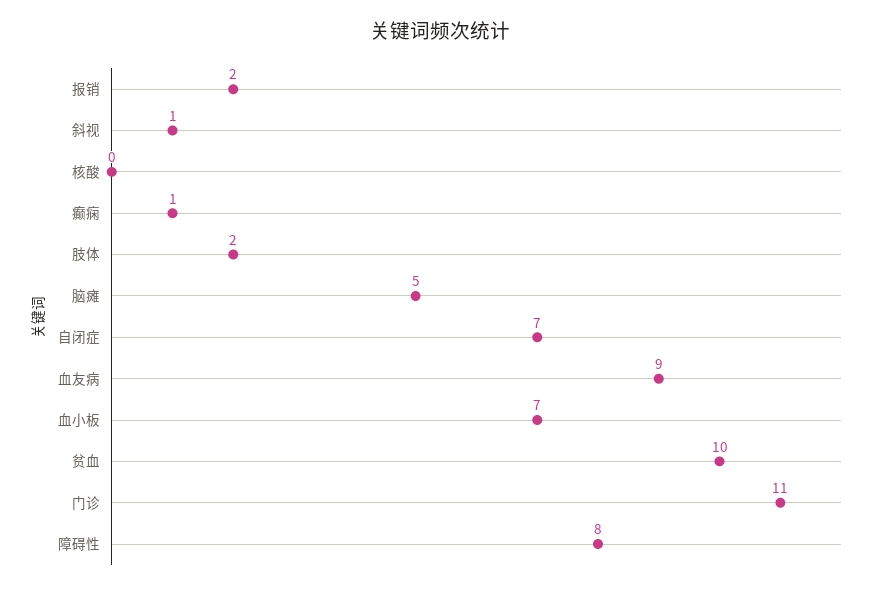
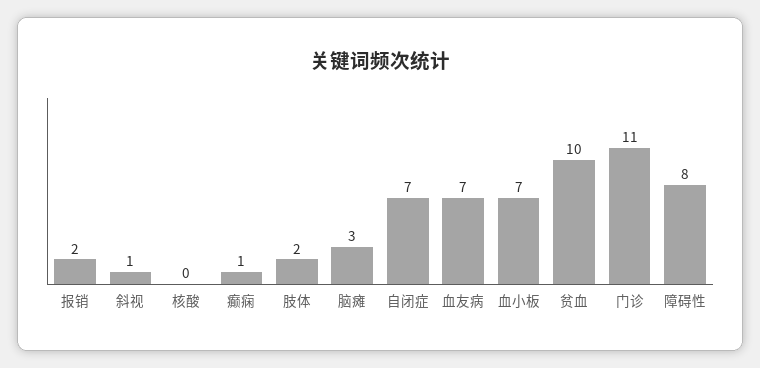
脑瘫: 5 -> 3
血友病: 9 -> 7

